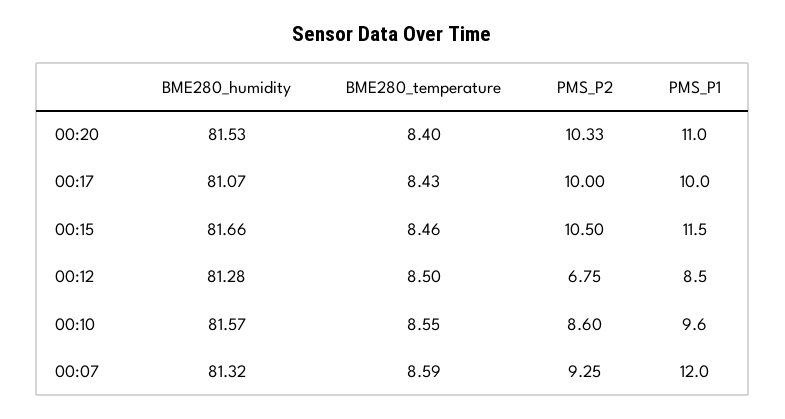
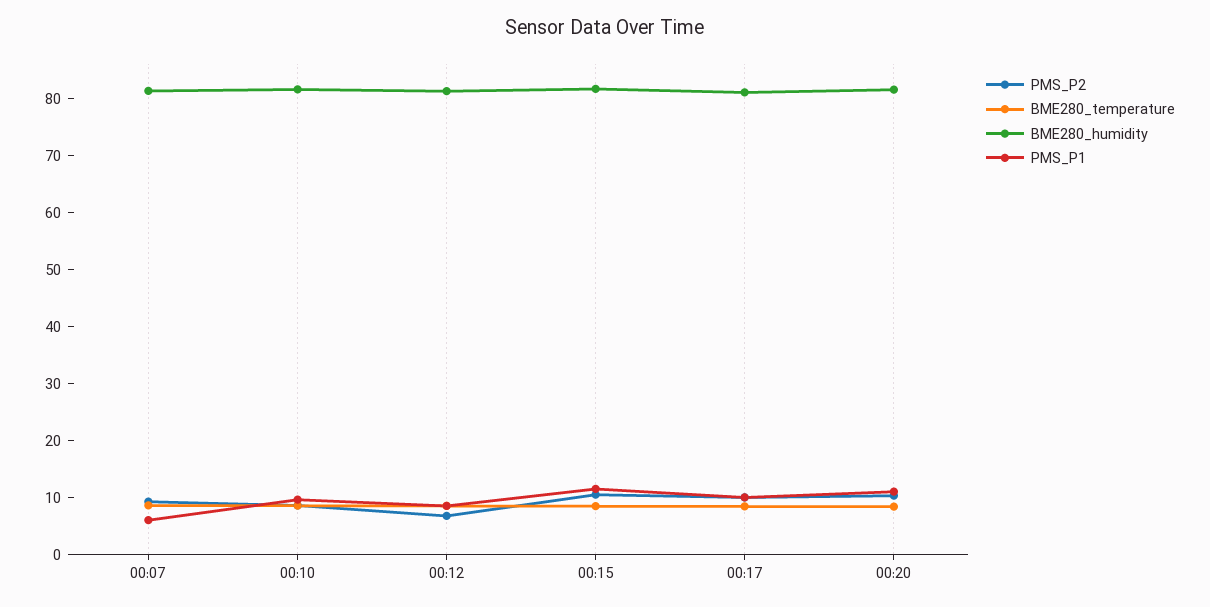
PMS_P1, 00:07: 12 -> 6

